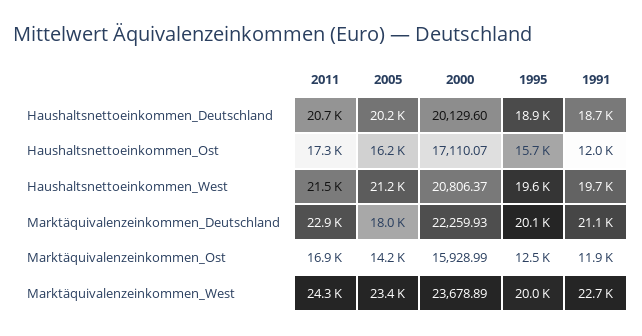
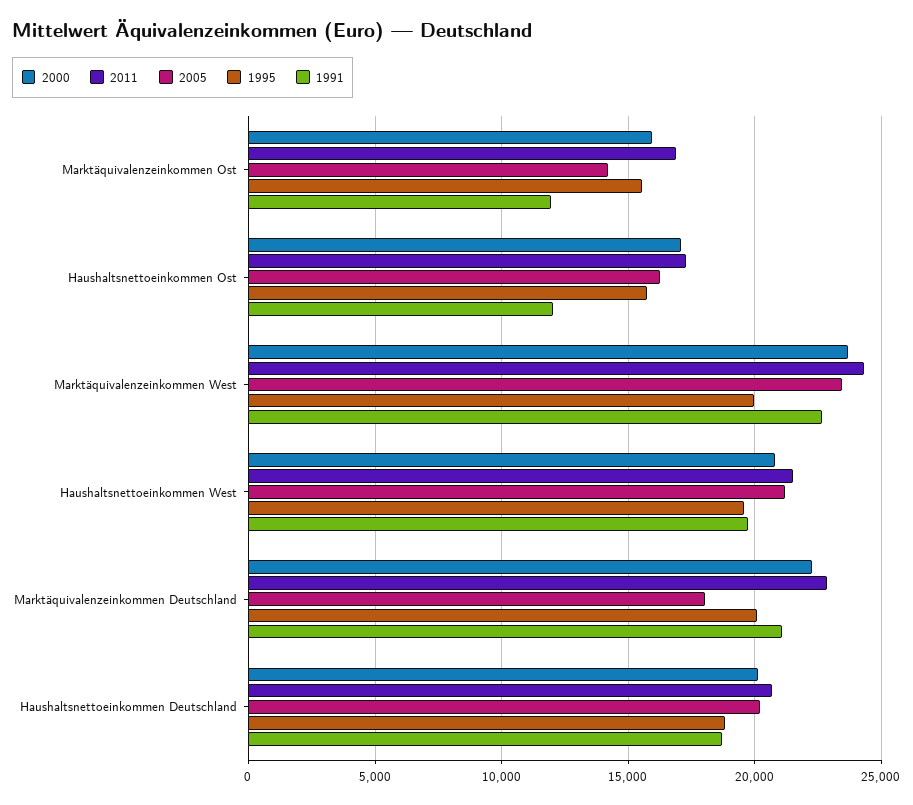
1995, Marktäquivalenzeinkommen_Ost: 12500 -> 15500

